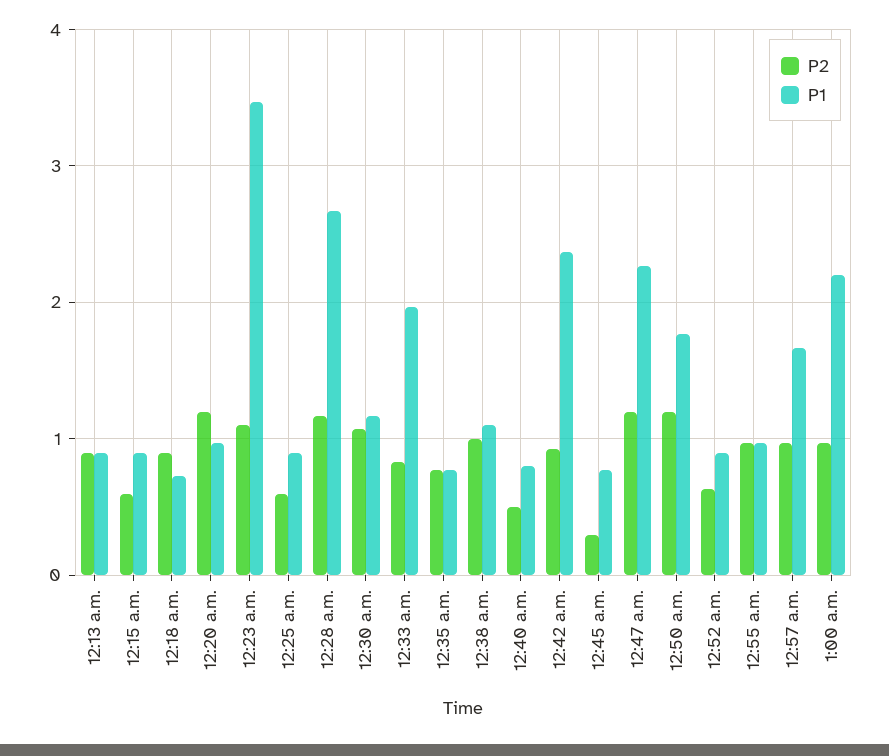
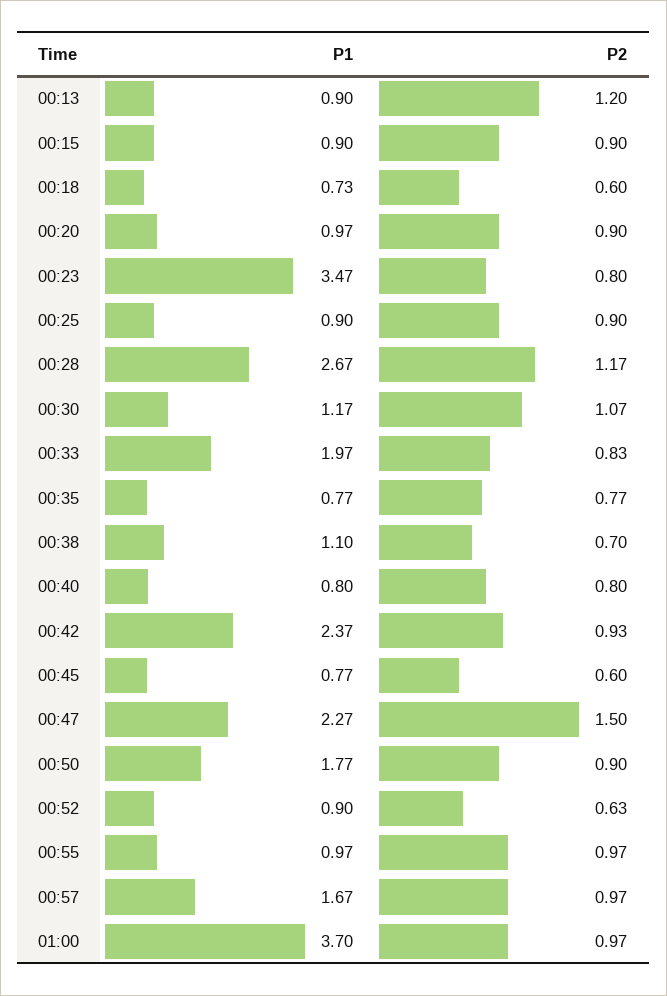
P2, 12:13 a.m.: 0.9 -> 1.2
P2, 12:15 a.m.: 0.6 -> 0.9
P2, 12:18 a.m.: 0.9 -> 0.6
P2, 12:20 a.m.: 1.2 -> 0.9
P2, 12:23 a.m.: 1.1 -> 0.8
P2, 12:25 a.m.: 0.6 -> 0.9
P2, 12:38 a.m.: 1 -> 0.7
P2, 12:40 a.m.: 0.5 -> 0.8
P2, 12:45 a.m.: 0.3 -> 0.6
P2, 12:47 a.m.: 1.2 -> 1.5
P2, 12:50 a.m.: 1.2 -> 0.9
P1, 1:00 a.m.: 2.2 -> 3.7

